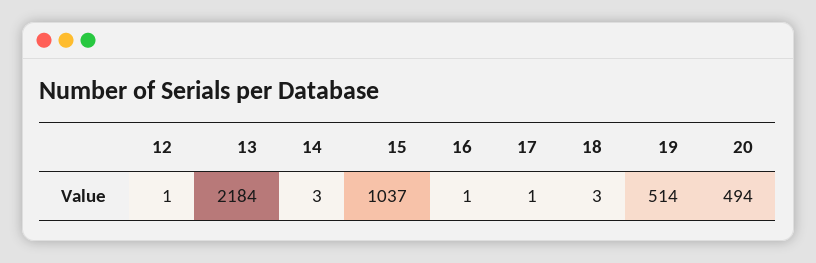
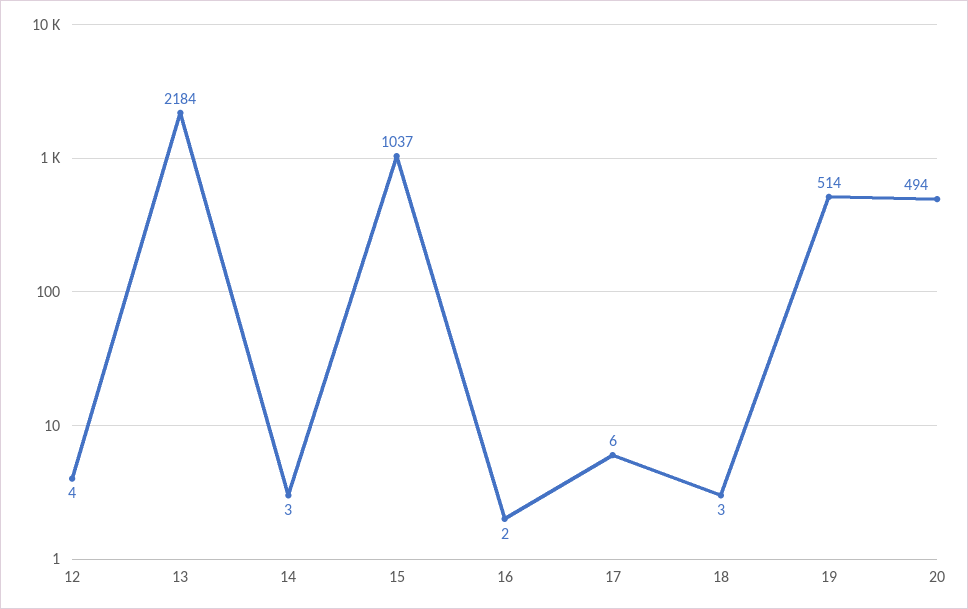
12: 1 -> 4
16: 1 -> 2
17: 1 -> 6

